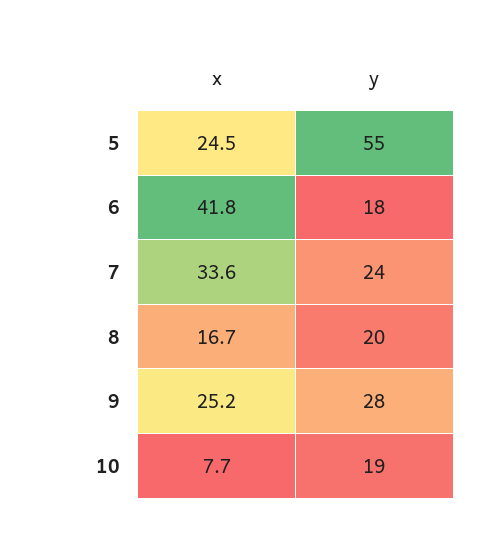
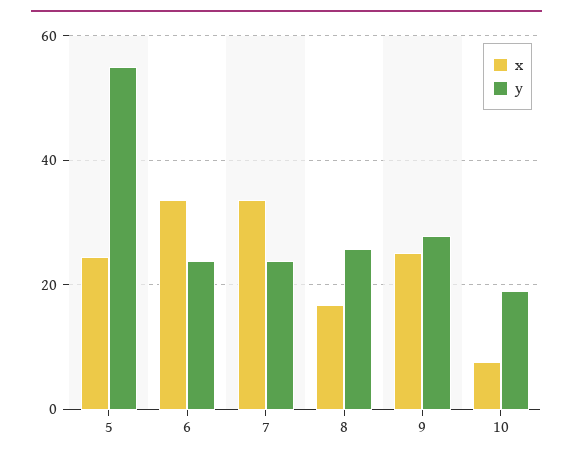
x, 6: 41.8 -> 34
y, 6: 18 -> 24
y, 8: 20 -> 26

